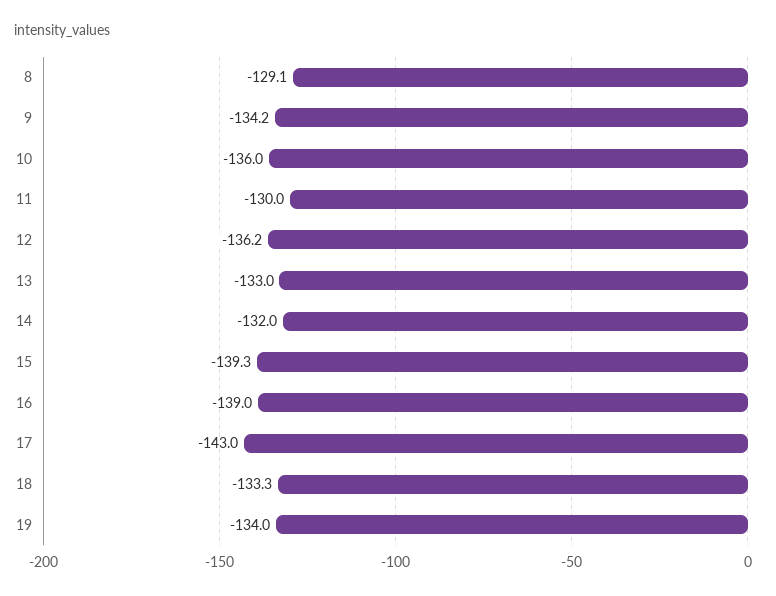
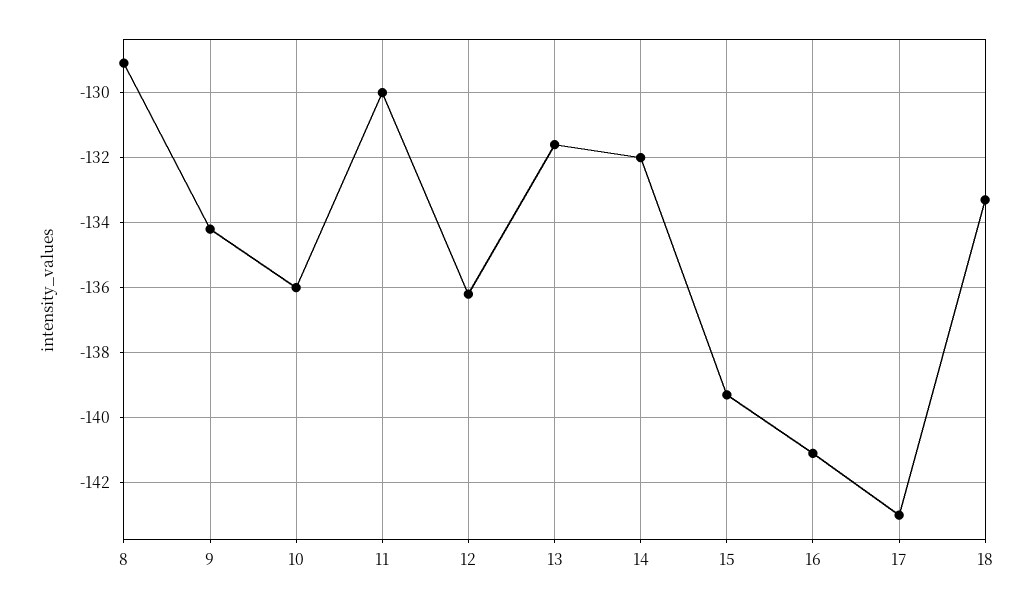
13: -133 -> -131.5
16: -139 -> -141
19: -134 -> none

